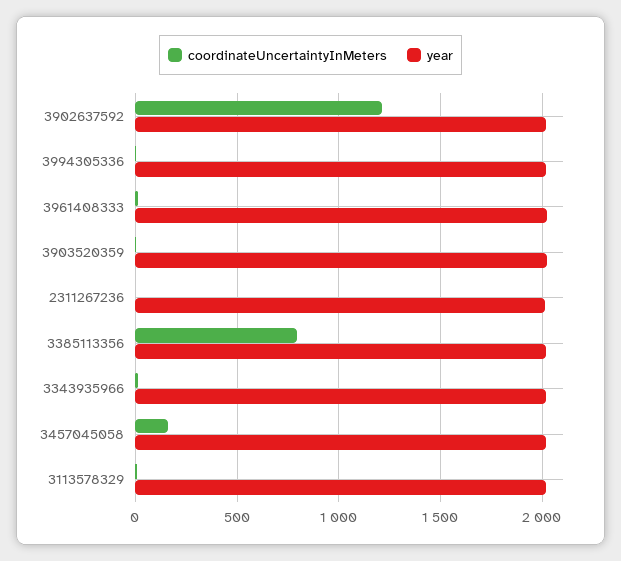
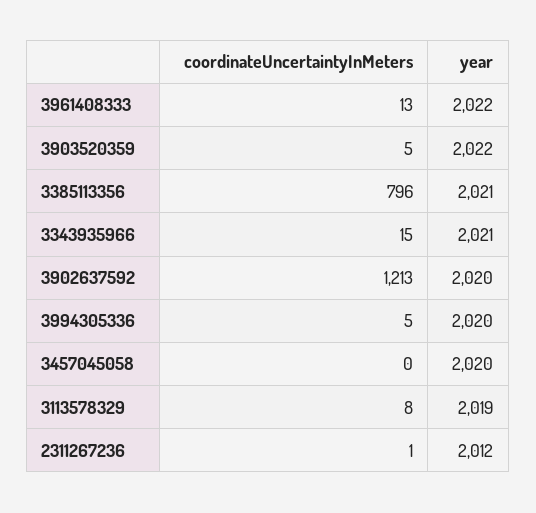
coordinateUncertaintyInMeters, 3457045058: 150 -> 0

